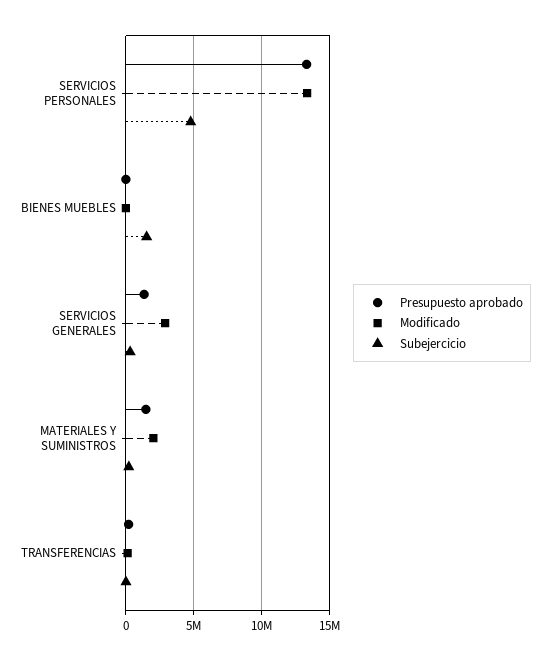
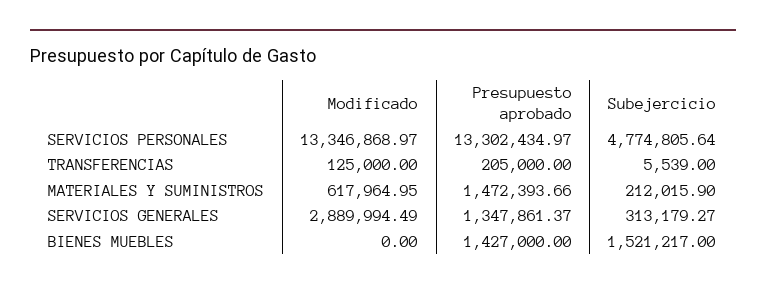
Presupuesto aprobado, BIENES MUEBLES: 0 -> 1427000
Modificado, MATERIALES Y SUMINISTROS: 2000000 -> 617964.95

